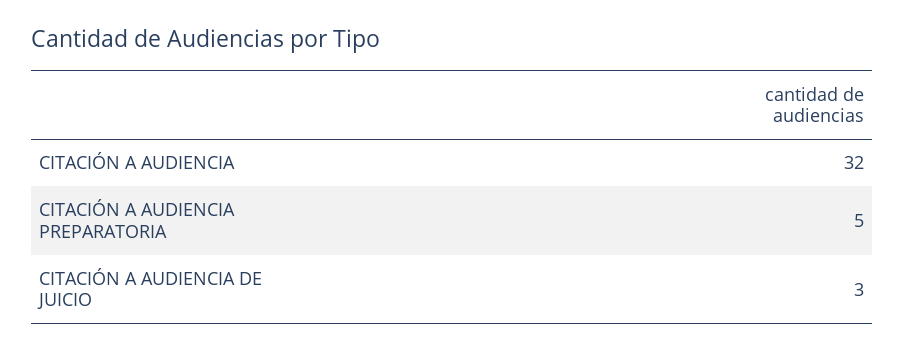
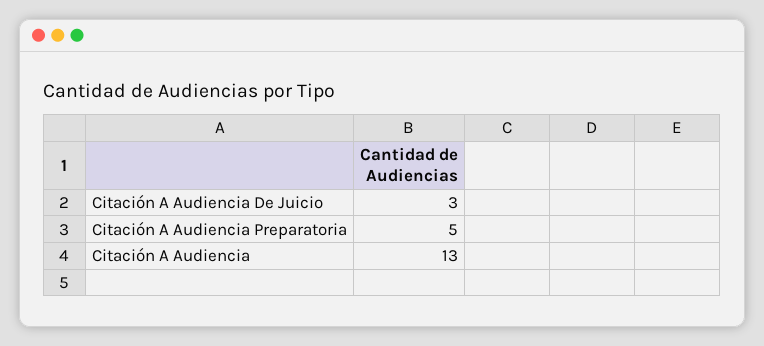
CITACIÓN A AUDIENCIA: 32 -> 13

